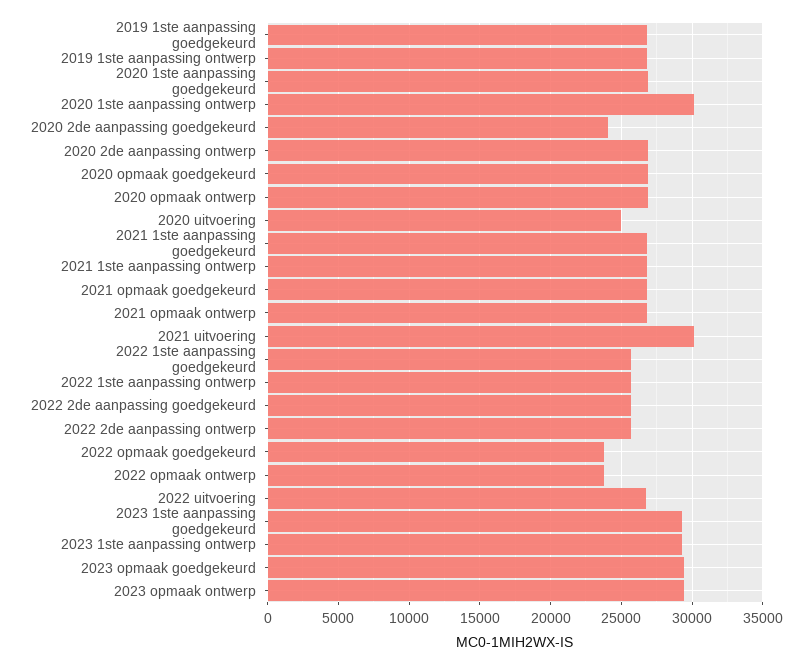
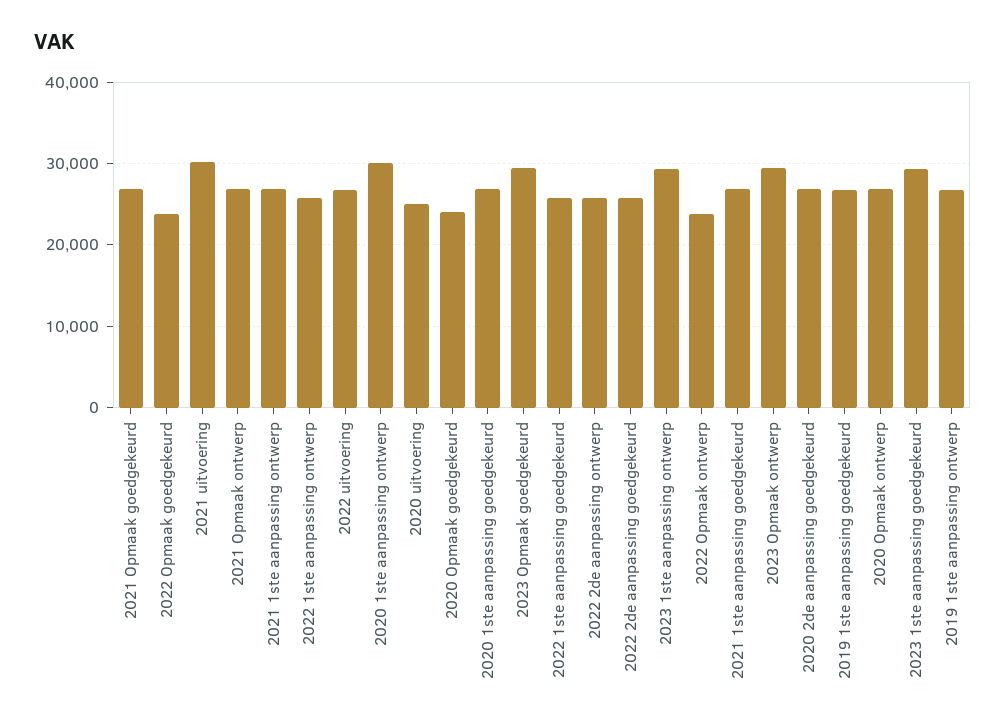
2020 2de aanpassing goedgekeurd: 24000 -> 27000
2020 2de aanpassing ontwerp: 27000 -> none
2020 opmaak goedgekeurd: 27000 -> 24000

